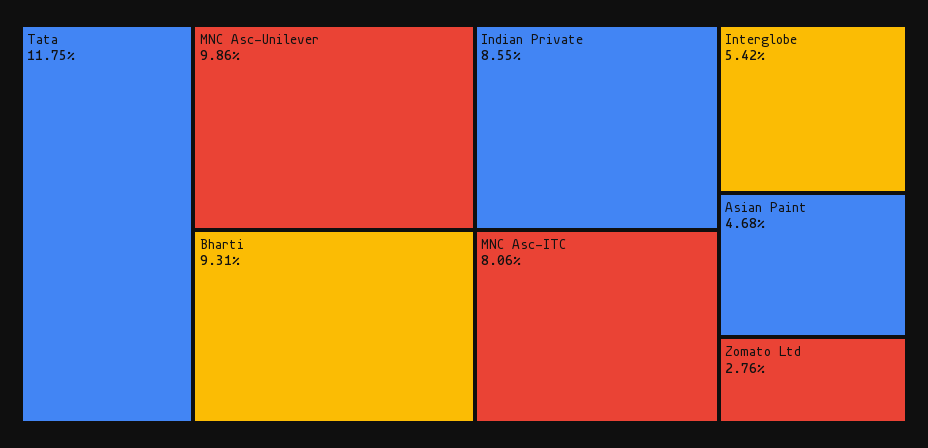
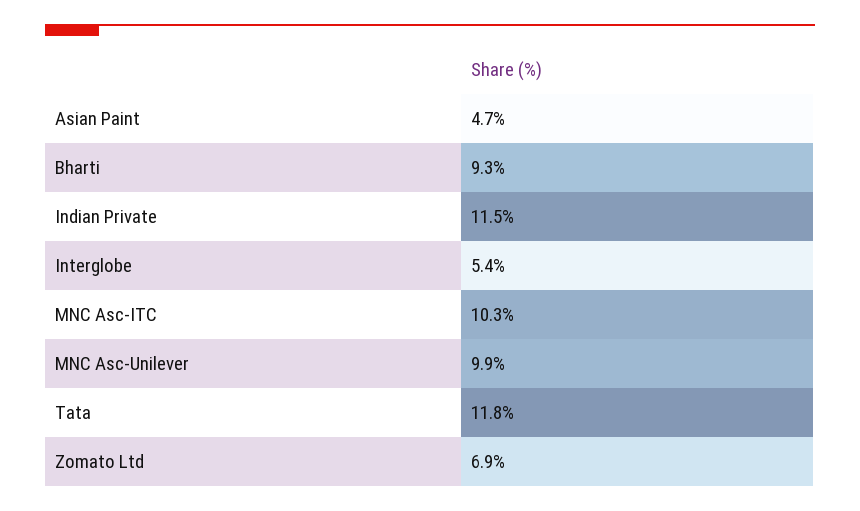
Indian Private: 8.55 -> 11.5
MNC Asc-ITC: 8.06 -> 10.3
Zomato Ltd: 2.76 -> 6.9

